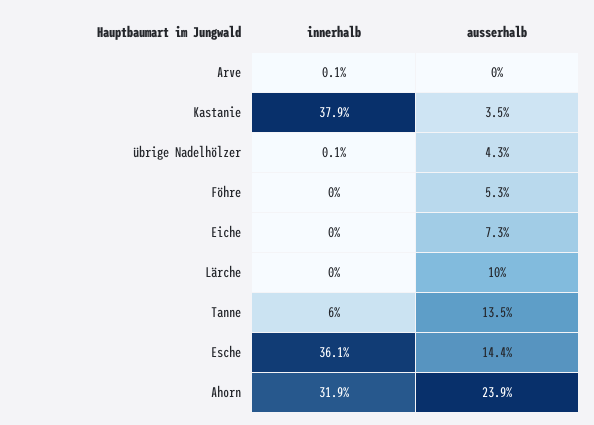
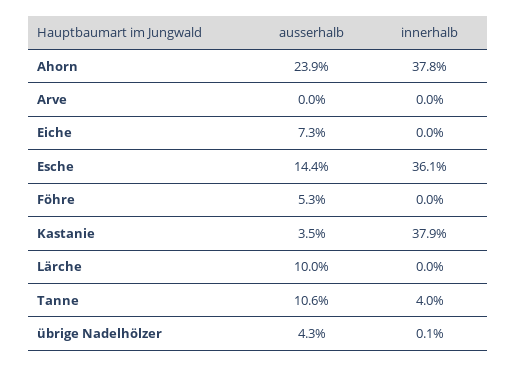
innerhalb, Arve: 0.1 -> 0
innerhalb, Tanne: 6 -> 4
ausserhalb, Tanne: 13.5 -> 10.6
innerhalb, Ahorn: 31.9 -> 37.8

